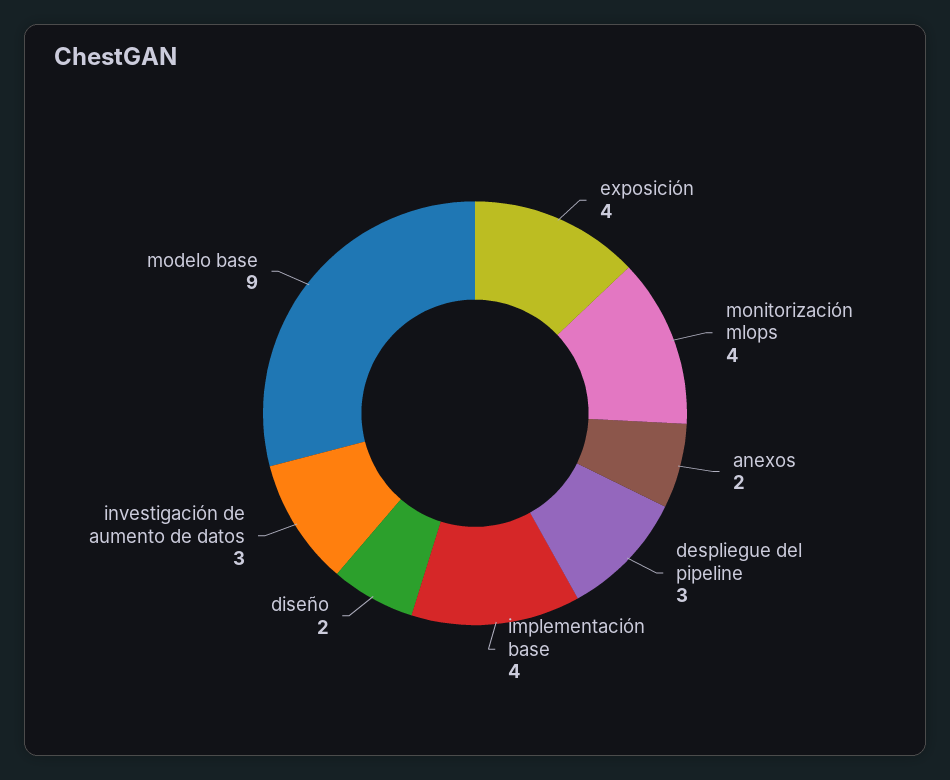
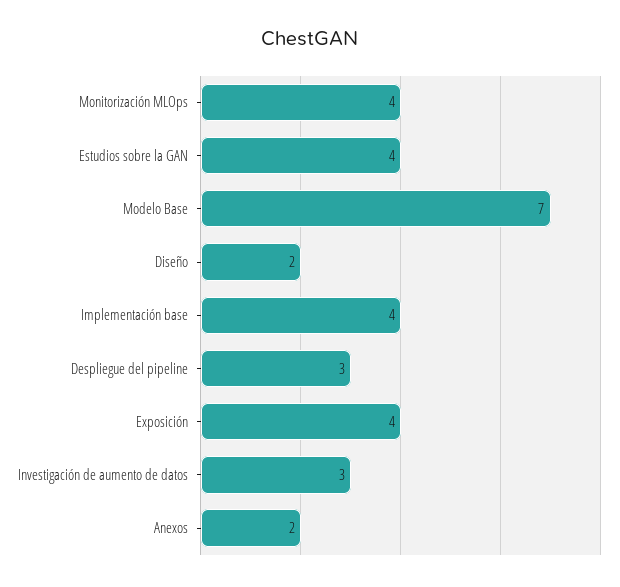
modelo base: 9 -> 7
Estudios sobre la GAN: none -> 4

